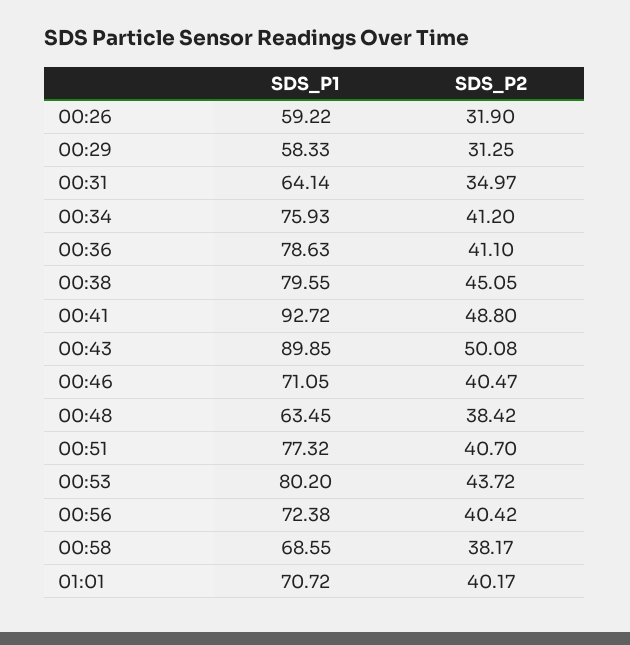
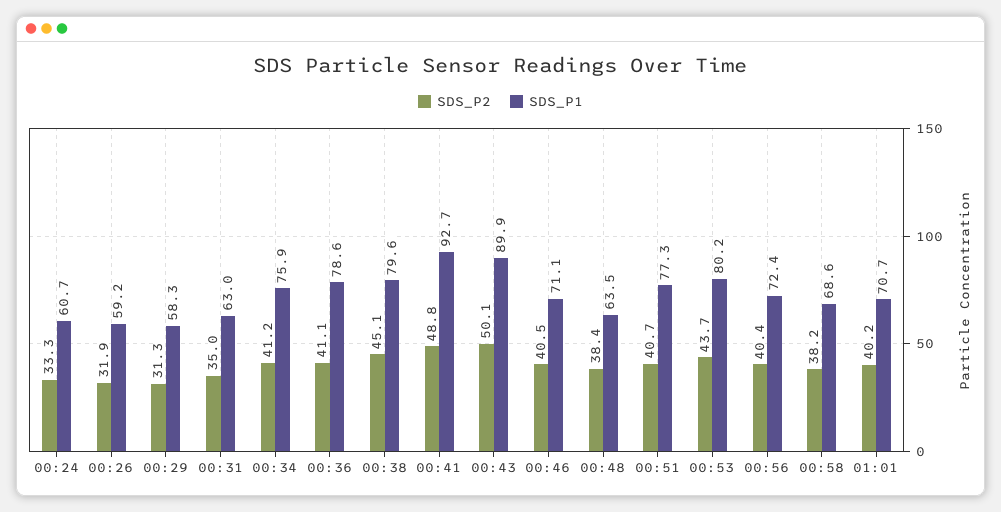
SDS_P1, 00:31: 64.14 -> 63
SDS_P2, 00:24: none -> 33.3
SDS_P1, 00:24: none -> 60.7

